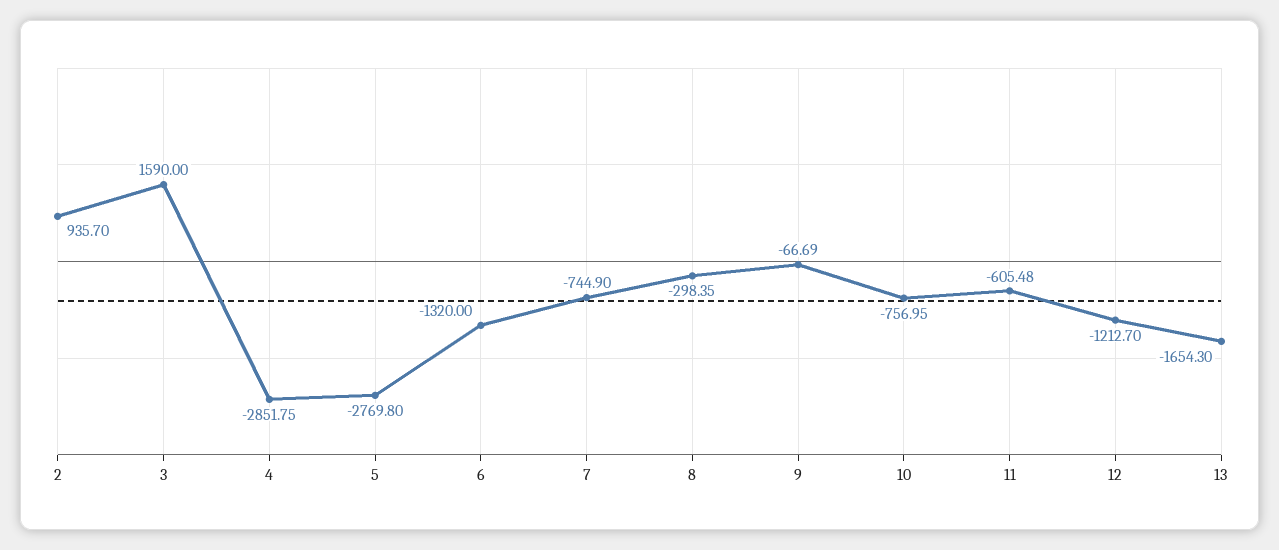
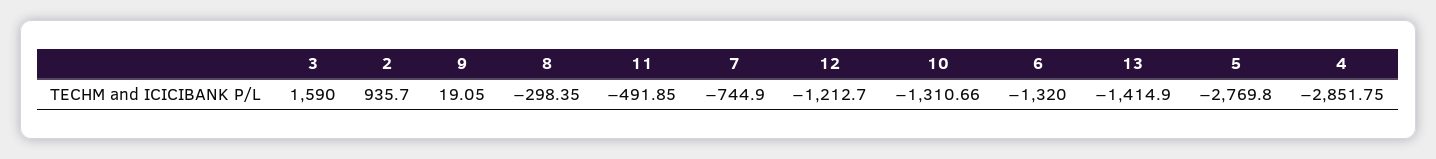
9: -66.69 -> 19.05
10: -756.95 -> -1310.66
11: -605.48 -> -491.85
13: -1654.3 -> -1414.9

